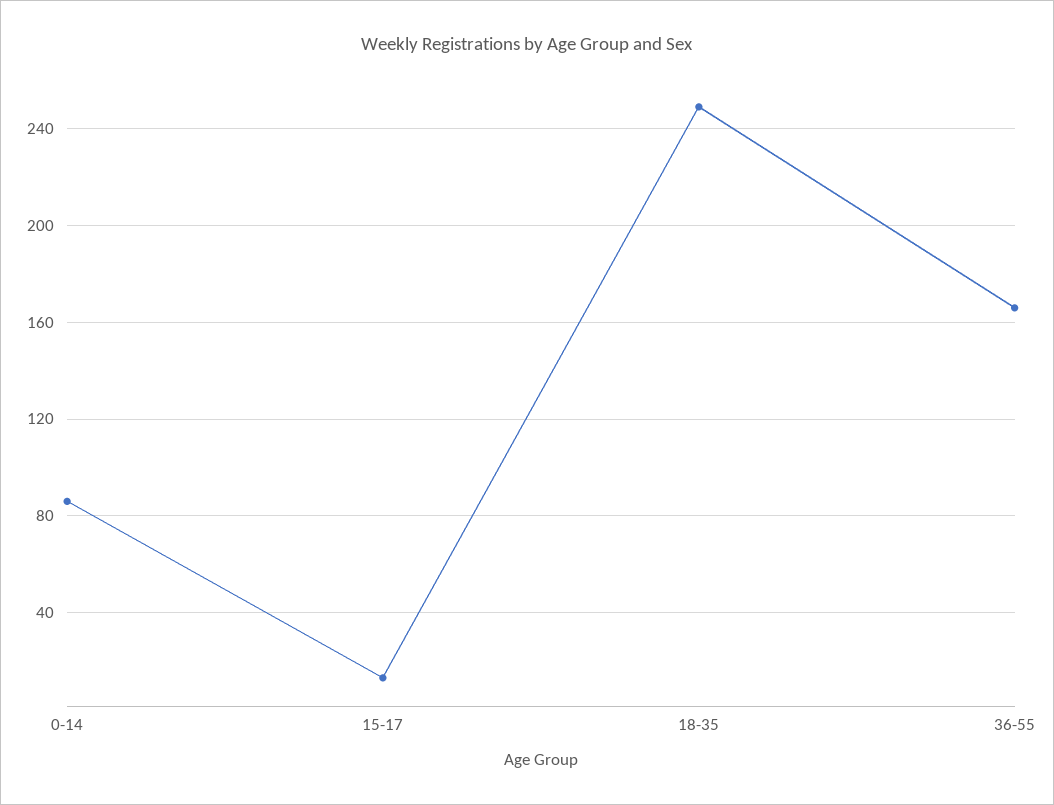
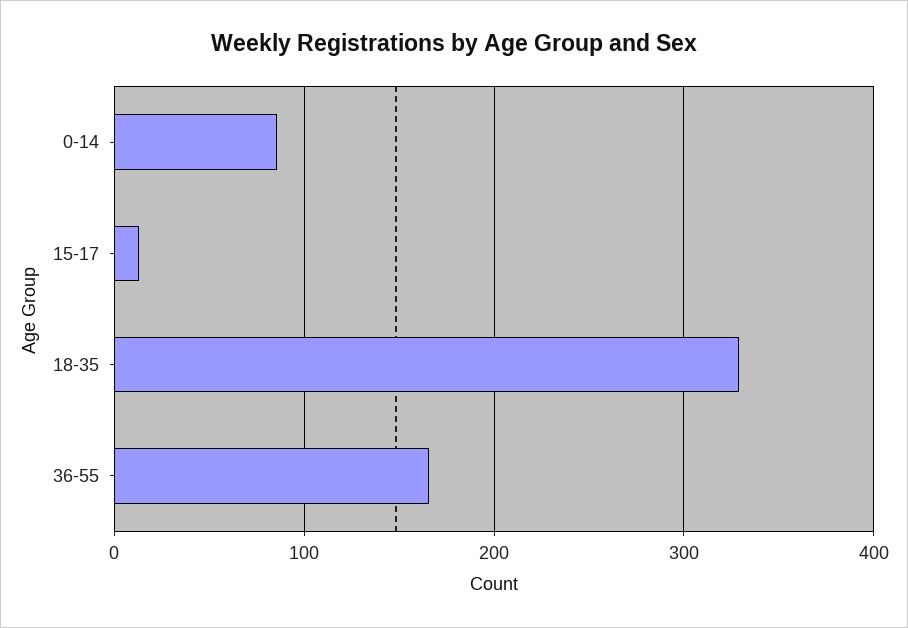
18-35: 250 -> 330

